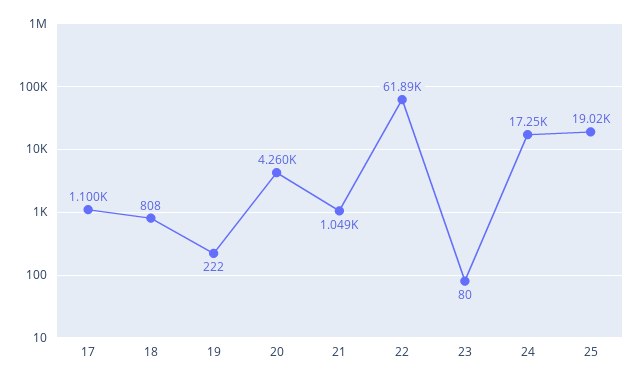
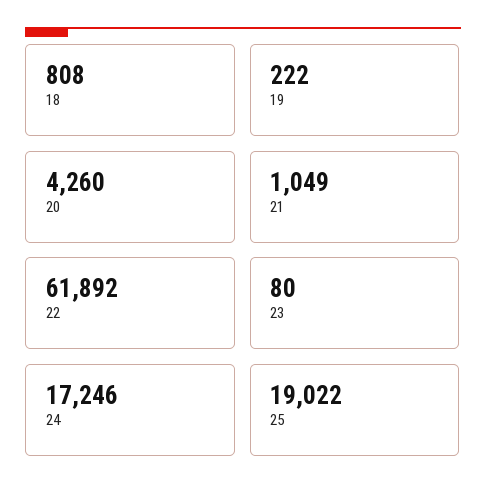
17: 1100 -> none

